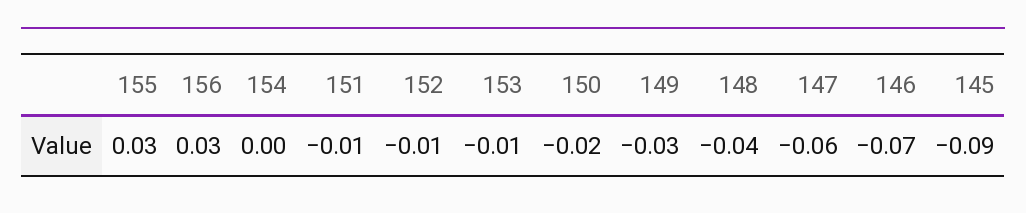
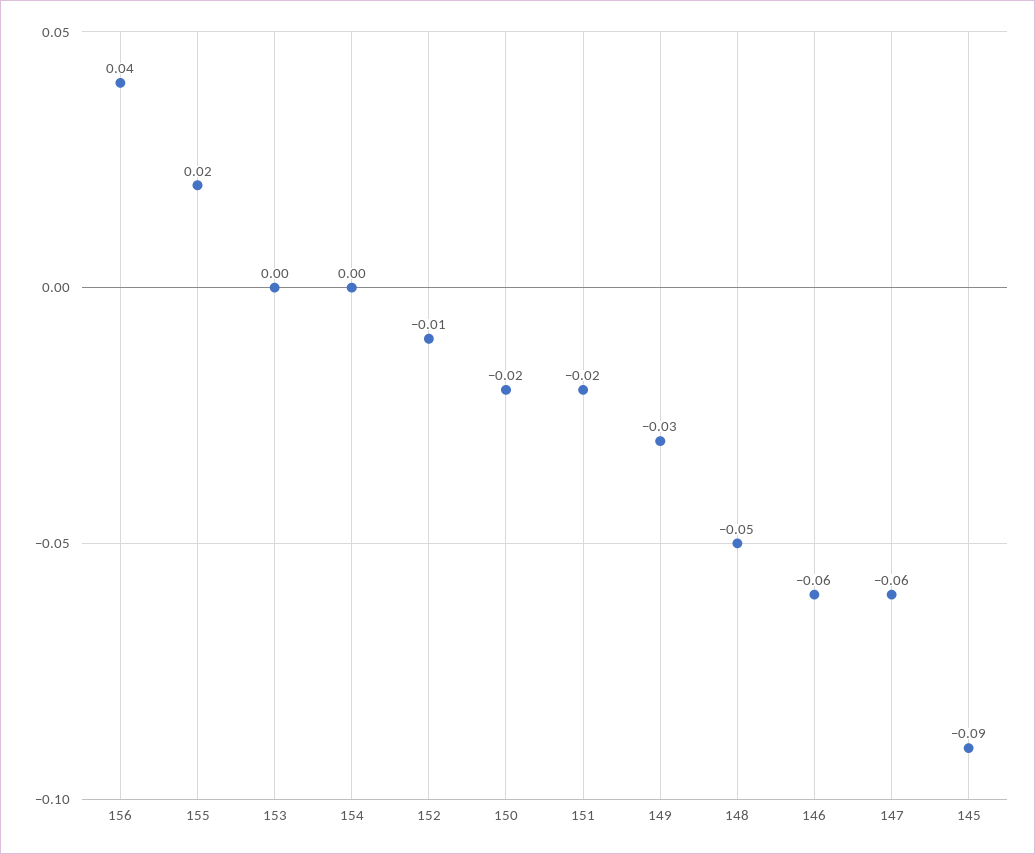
155: 0.03 -> 0.02
156: 0.03 -> 0.04
151: -0.01 -> -0.02
153: -0.01 -> 0
148: -0.04 -> -0.05
146: -0.07 -> -0.06

